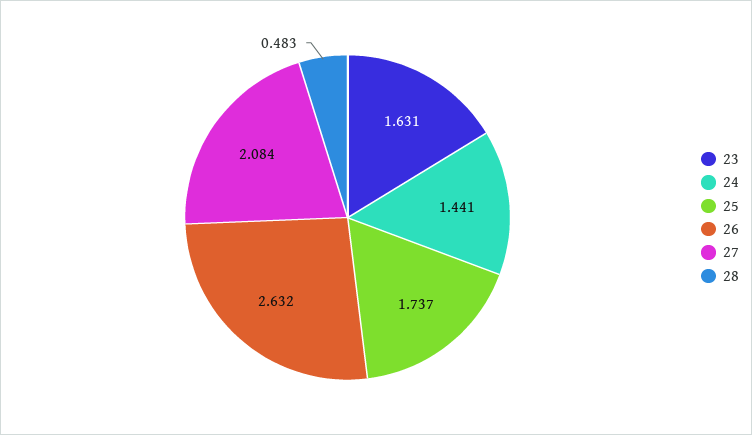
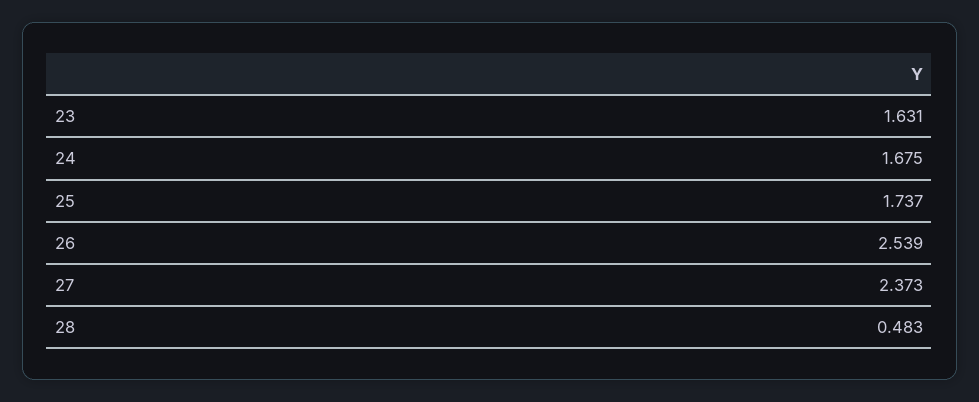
24: 1.441 -> 1.675
26: 2.632 -> 2.539
27: 2.084 -> 2.373

